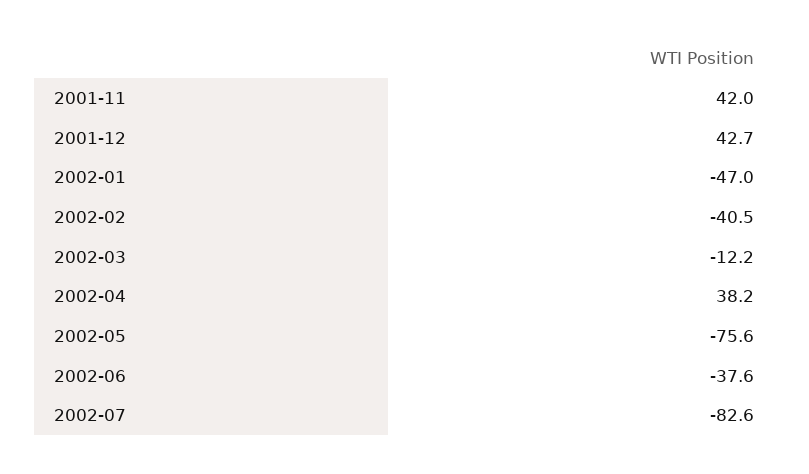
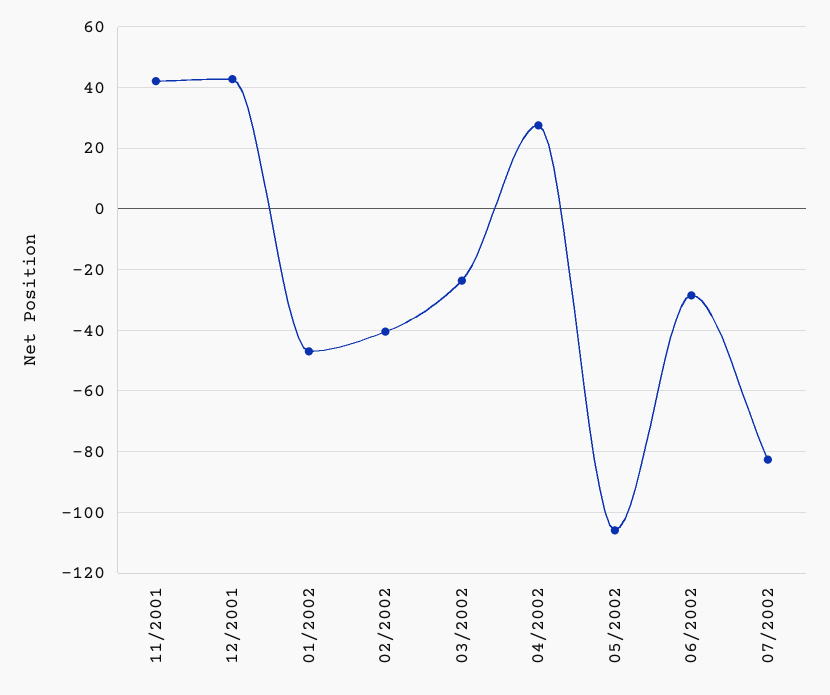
2002-03: -12.2 -> -24
2002-04: 38.2 -> 28
2002-05: -75.6 -> -106
2002-06: -37.6 -> -28

